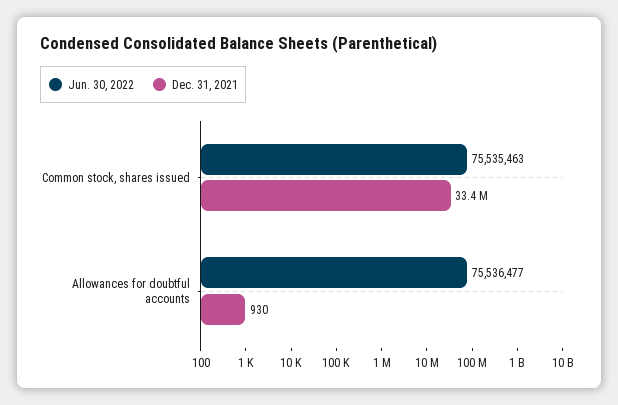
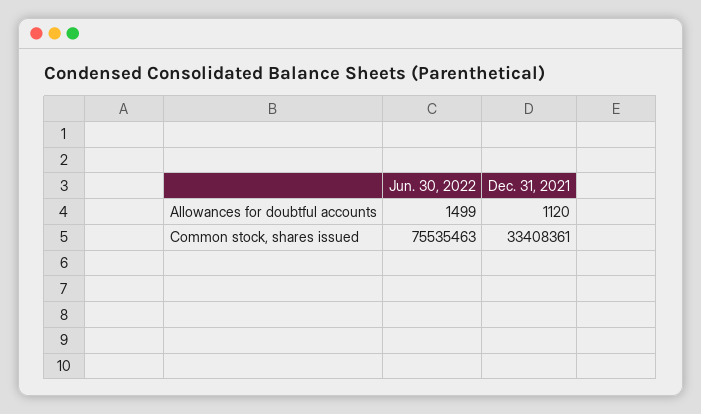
Jun. 30, 2022, Allowances for doubtful accounts: 75536477 -> 1499
Dec. 31, 2021, Allowances for doubtful accounts: 930 -> 1120

